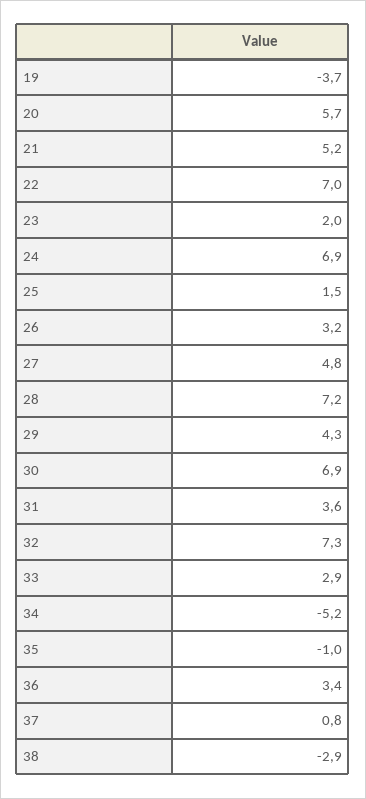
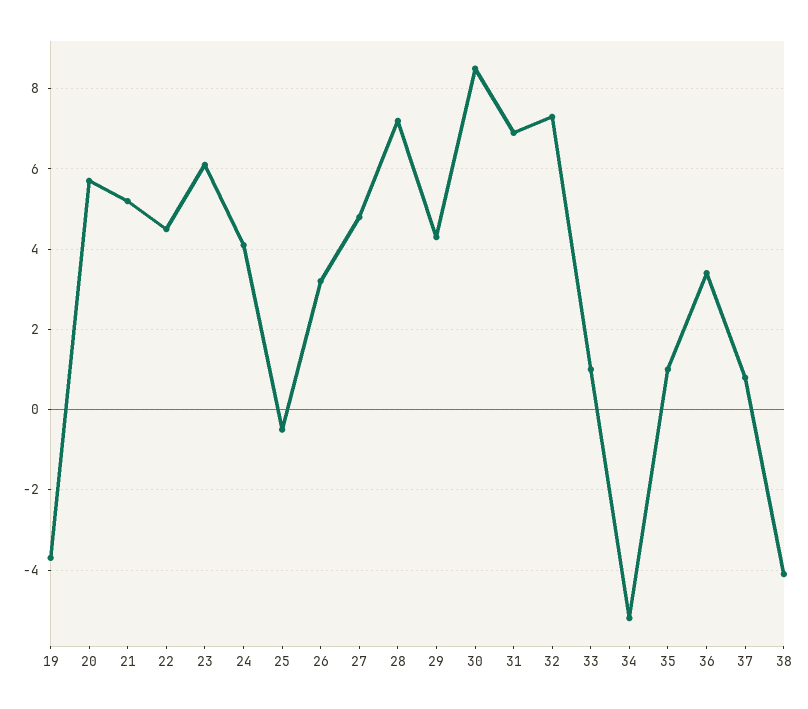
22: 7 -> 4.5
23: 2 -> 6
24: 6.9 -> 4
25: 1.5 -> -0.5
30: 6.9 -> 8.5
31: 3.6 -> 7
33: 2.9 -> 1
35: -1 -> 1
38: -2.9 -> -4

